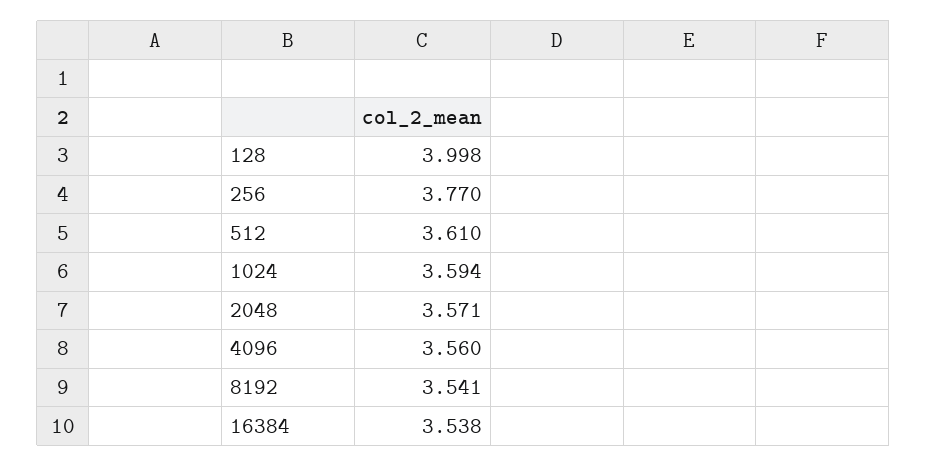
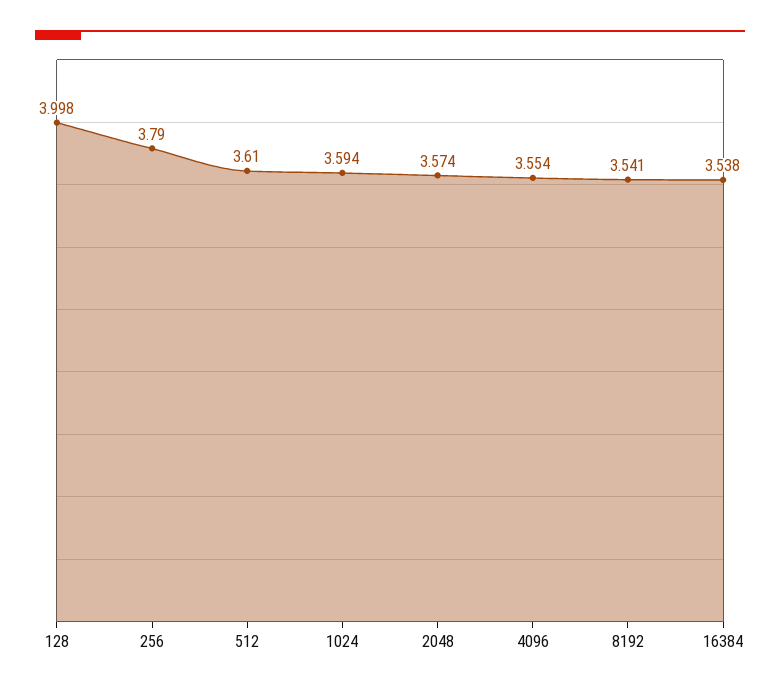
256: 3.77 -> 3.79
2048: 3.571 -> 3.574
4096: 3.56 -> 3.554

